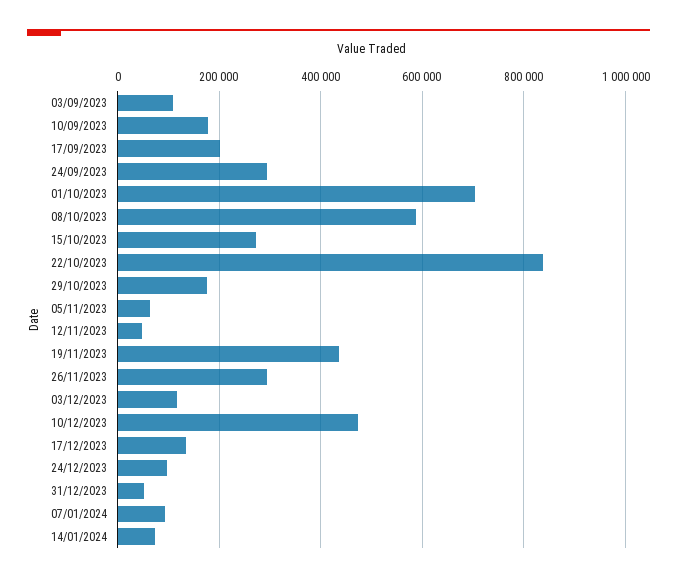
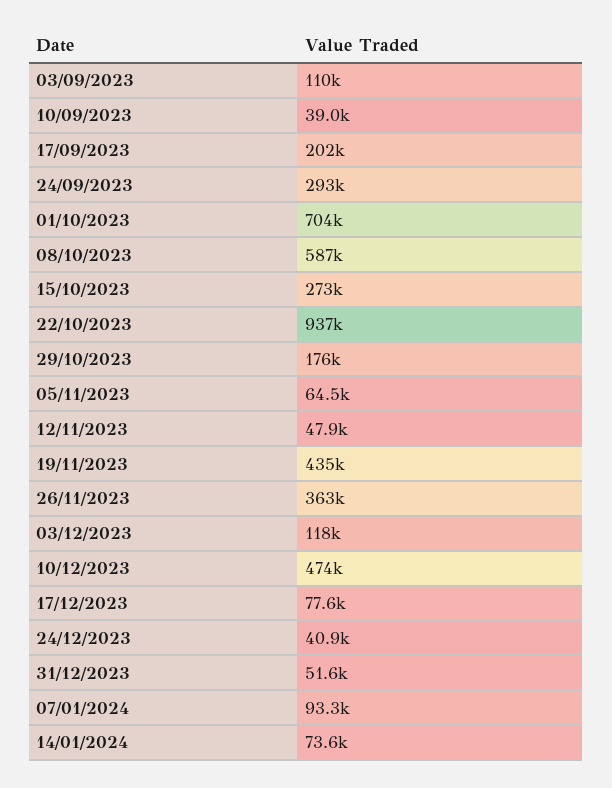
10/09/2023: 180000 -> 39000
22/10/2023: 840000 -> 937000
26/11/2023: 300000 -> 363000
17/12/2023: 140000 -> 77600
24/12/2023: 100000 -> 40900

